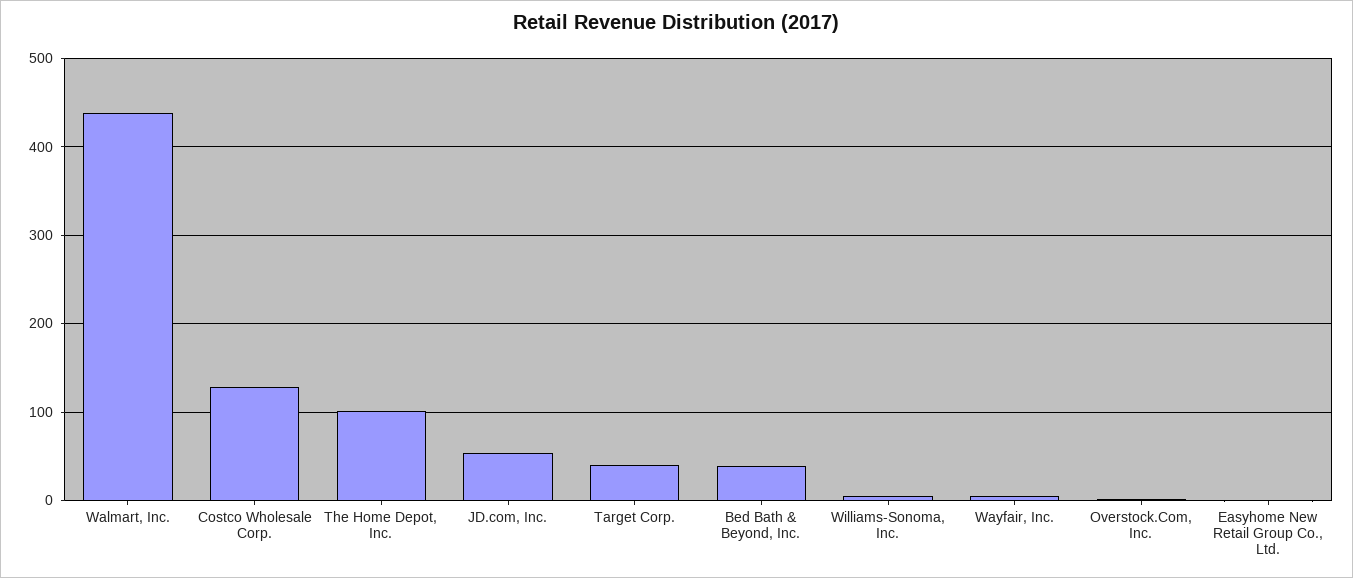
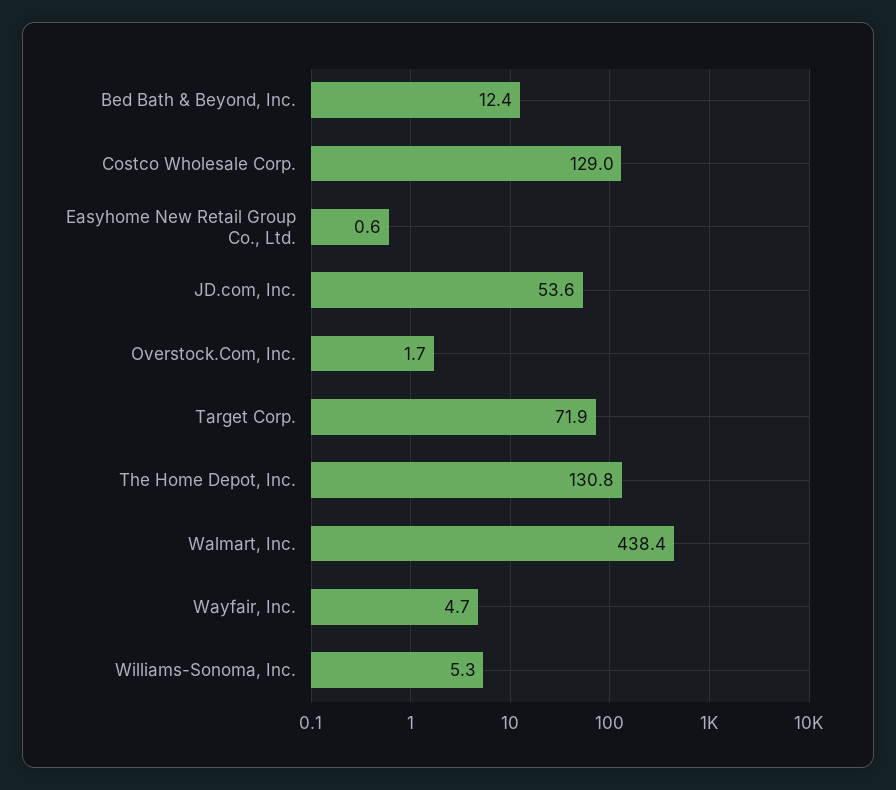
The Home Depot, Inc.: 100 -> 130.8
Target Corp.: 40 -> 71.9
Bed Bath & Beyond, Inc.: 40 -> 12.4

